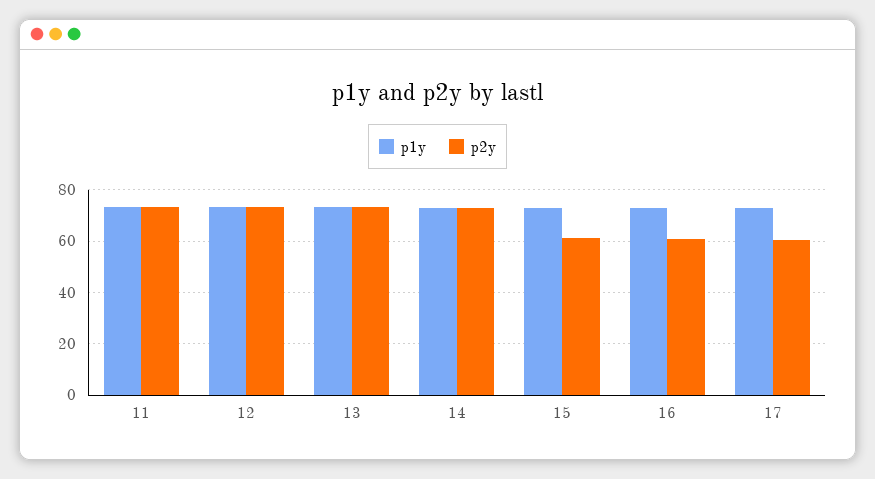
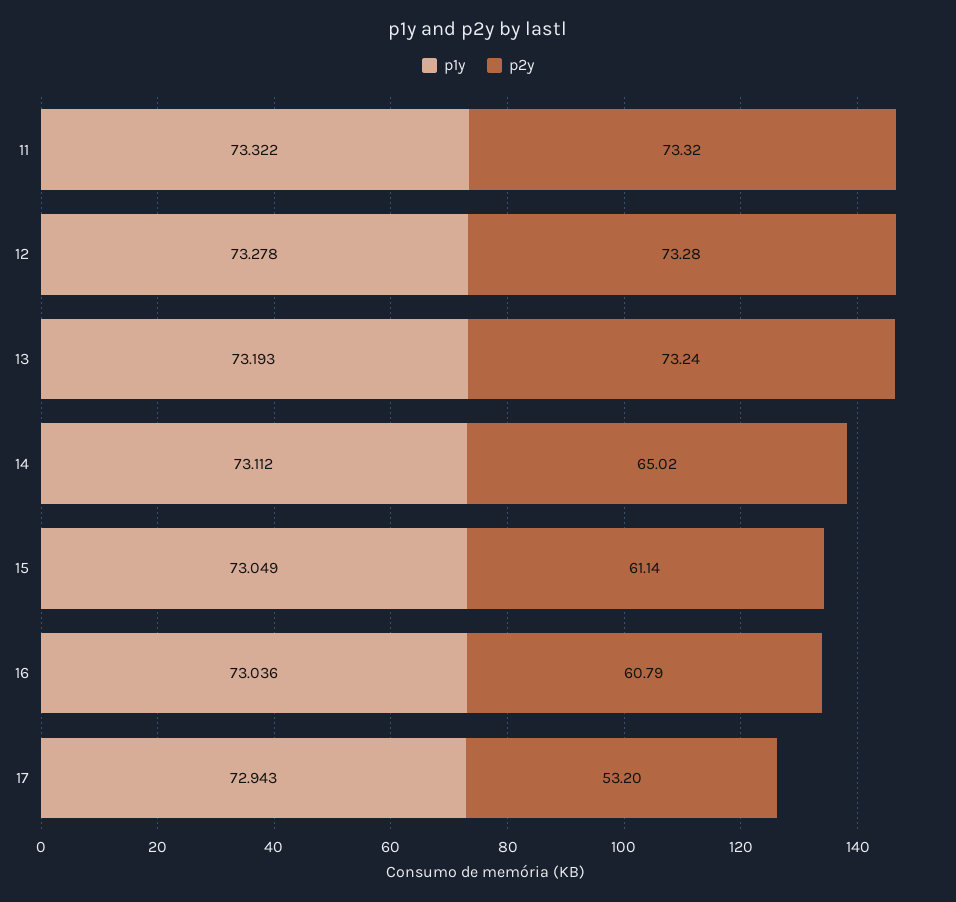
p2y, 14: 72.5 -> 65.02
p2y, 17: 60 -> 53.2

